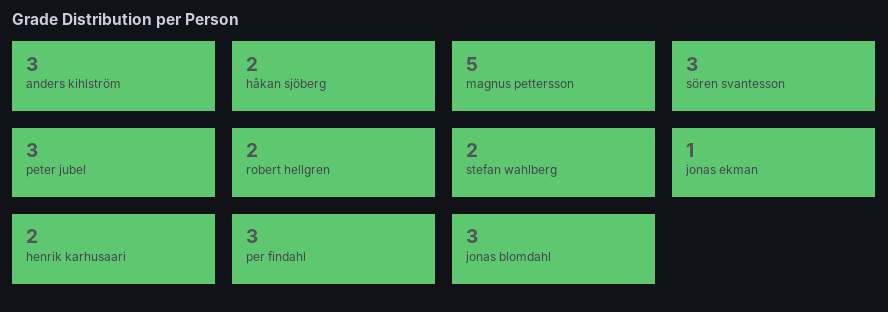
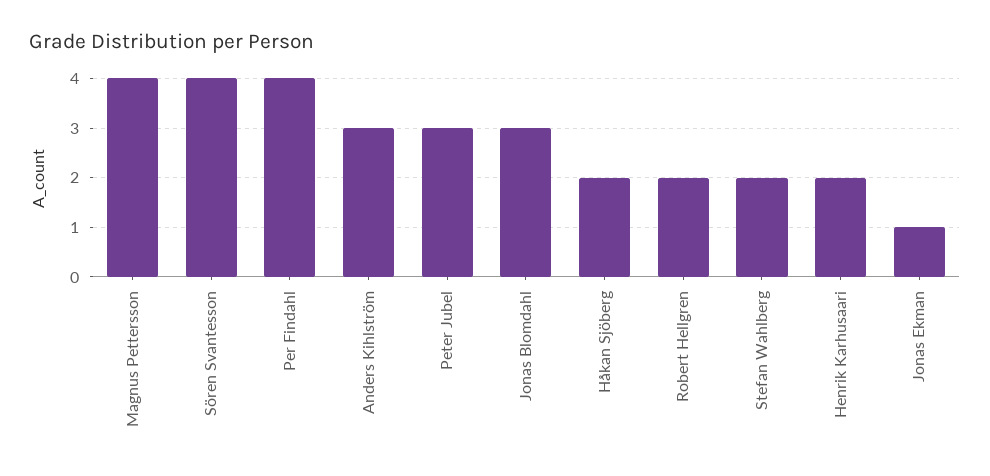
magnus pettersson: 5 -> 4
sören svantesson: 3 -> 4
per findahl: 3 -> 4

